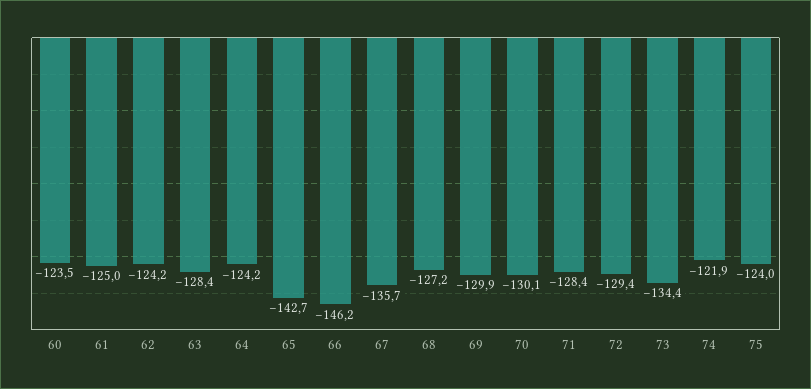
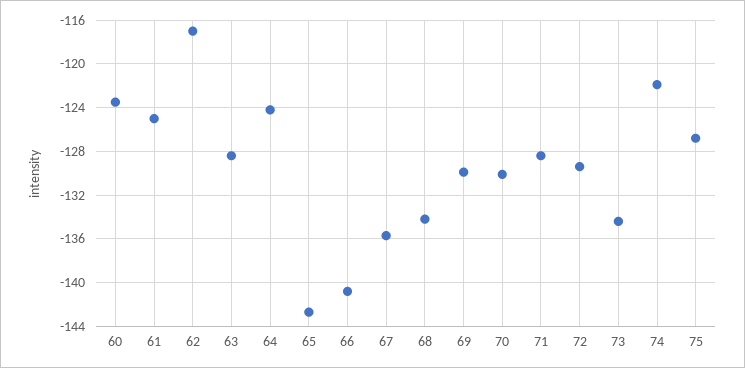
62: -124.2 -> -117
66: -146.2 -> -141
68: -127.2 -> -134
75: -124 -> -127

